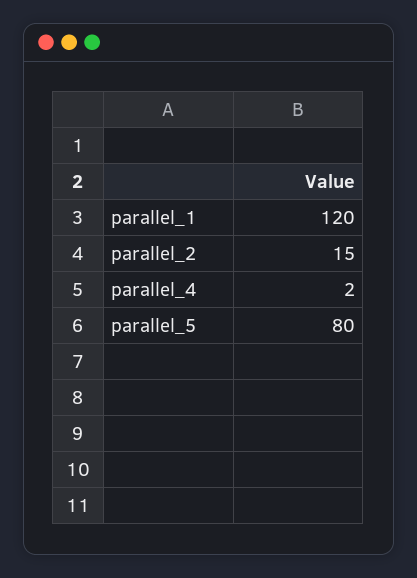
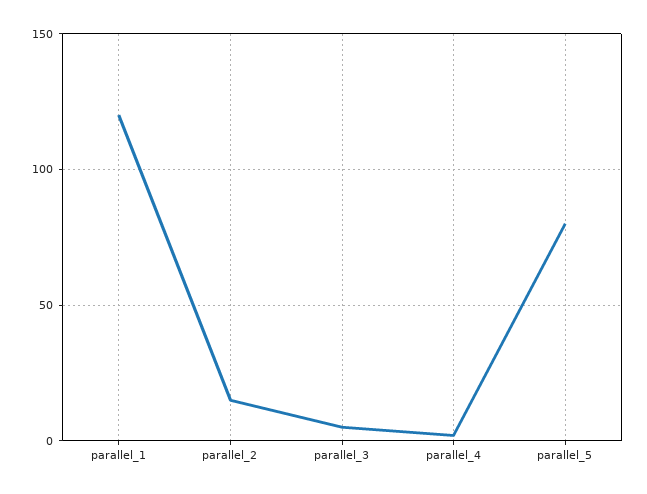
parallel_3: none -> 5

